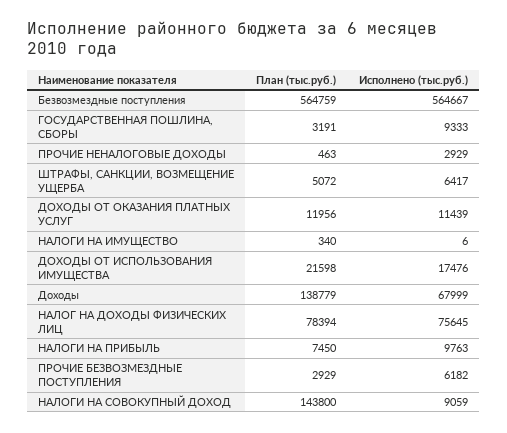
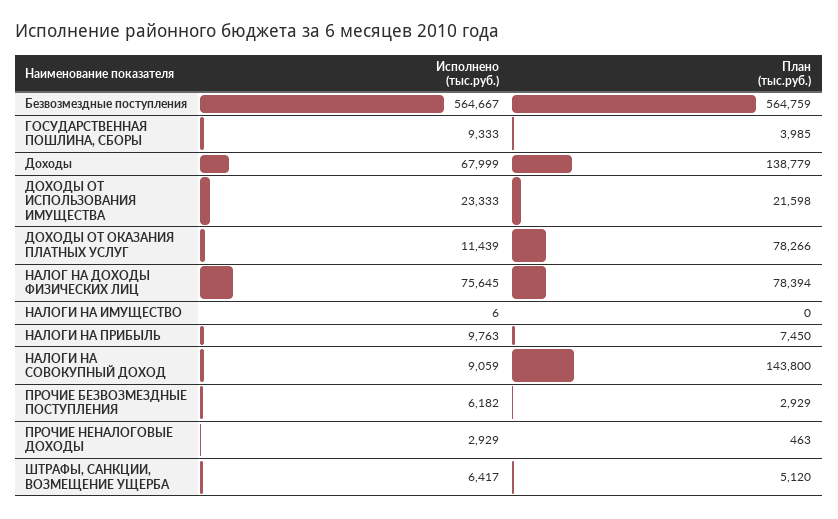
План (тыс.руб.), ГОСУДАРСТВЕННАЯ ПОШЛИНА, СБОРЫ: 3191 -> 3985
План (тыс.руб.), ШТРАФЫ, САНКЦИИ, ВОЗМЕЩЕНИЕ УЩЕРБА: 5072 -> 5120
План (тыс.руб.), ДОХОДЫ ОТ ОКАЗАНИЯ ПЛАТНЫХ УСЛУГ: 11956 -> 78266
План (тыс.руб.), НАЛОГИ НА ИМУЩЕСТВО: 340 -> 0
Исполнено (тыс.руб.), ДОХОДЫ ОТ ИСПОЛЬЗОВАНИЯ ИМУЩЕСТВА: 17476 -> 23333

